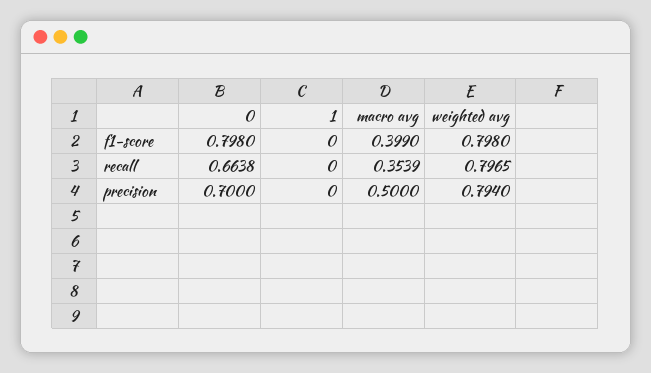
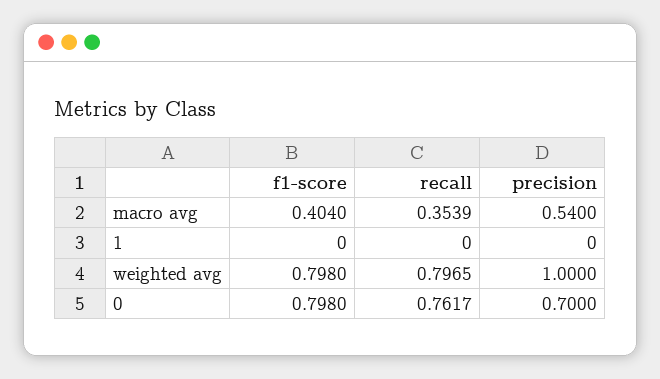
macro avg, f1-score: 0.399 -> 0.404
0, recall: 0.6638 -> 0.7617
macro avg, precision: 0.5 -> 0.54
weighted avg, precision: 0.794 -> 1

